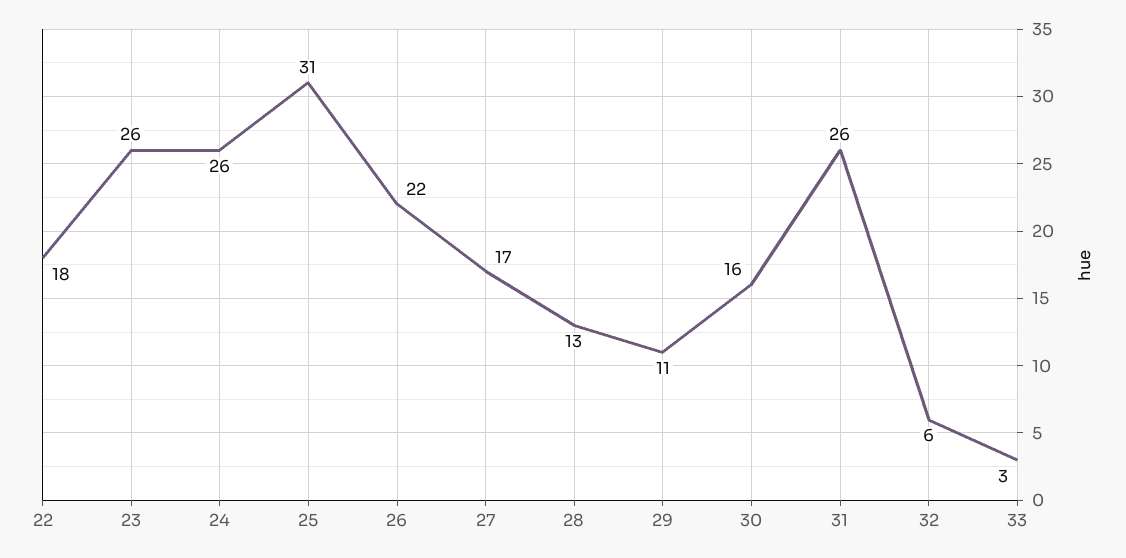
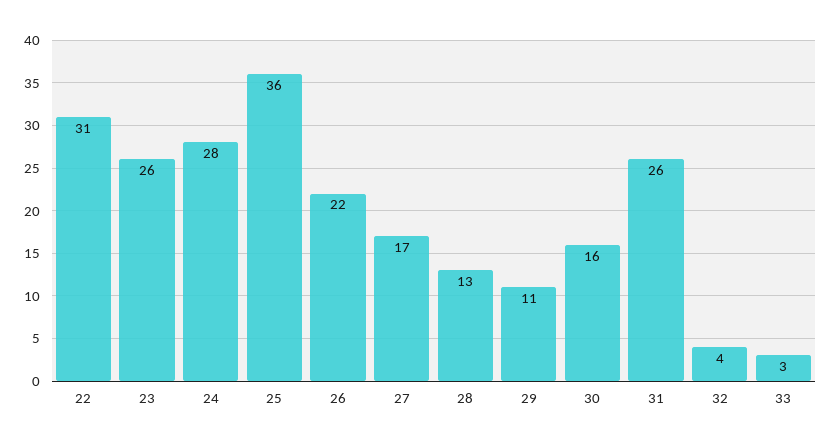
22: 18 -> 31
24: 26 -> 28
25: 31 -> 36
32: 6 -> 4

